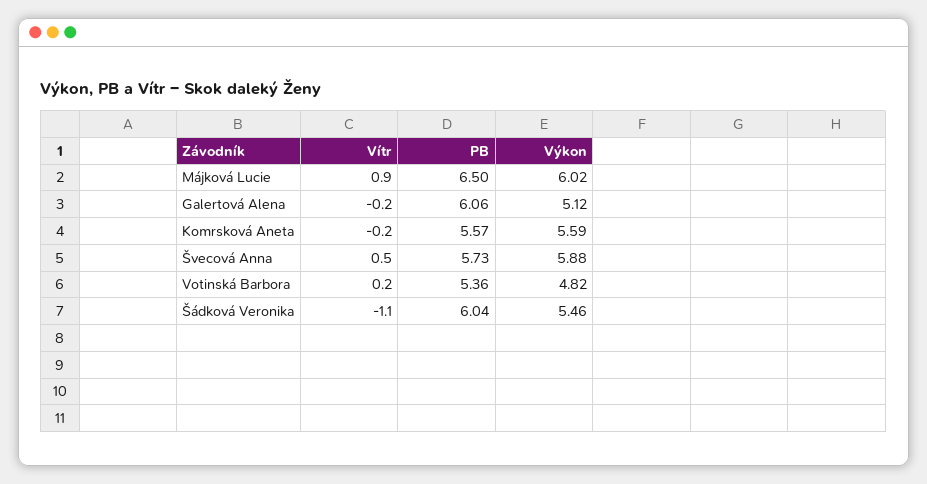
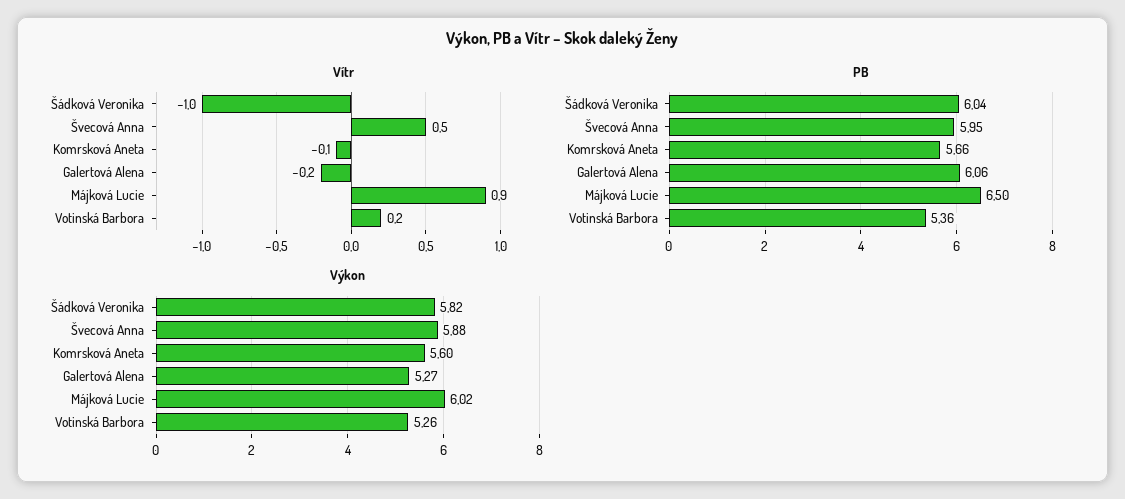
Výkon, Galertová Alena: 5.12 -> 5.27
Vítr, Komrsková Aneta: -0.2 -> -0.1
PB, Komrsková Aneta: 5.57 -> 5.66
Výkon, Komrsková Aneta: 5.59 -> 5.6
PB, Švecová Anna: 5.73 -> 5.95
Výkon, Votinská Barbora: 4.82 -> 5.26
Vítr, Šádková Veronika: -1.1 -> -1
Výkon, Šádková Veronika: 5.46 -> 5.82

